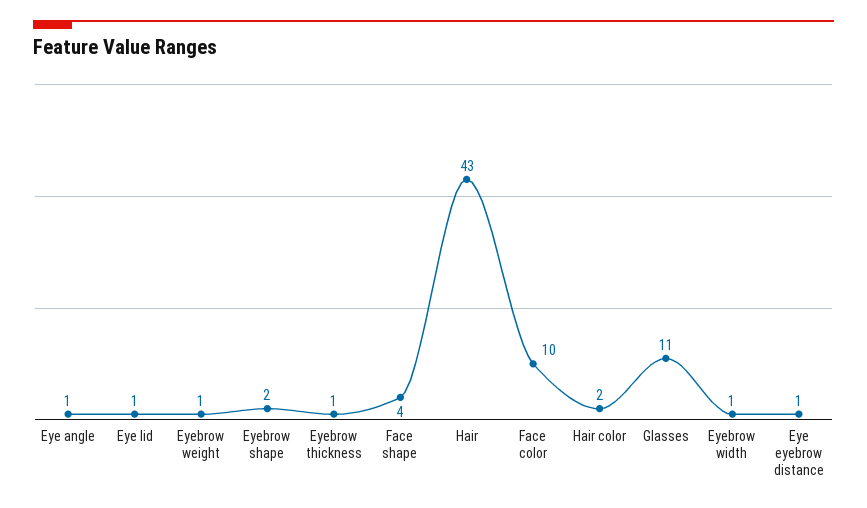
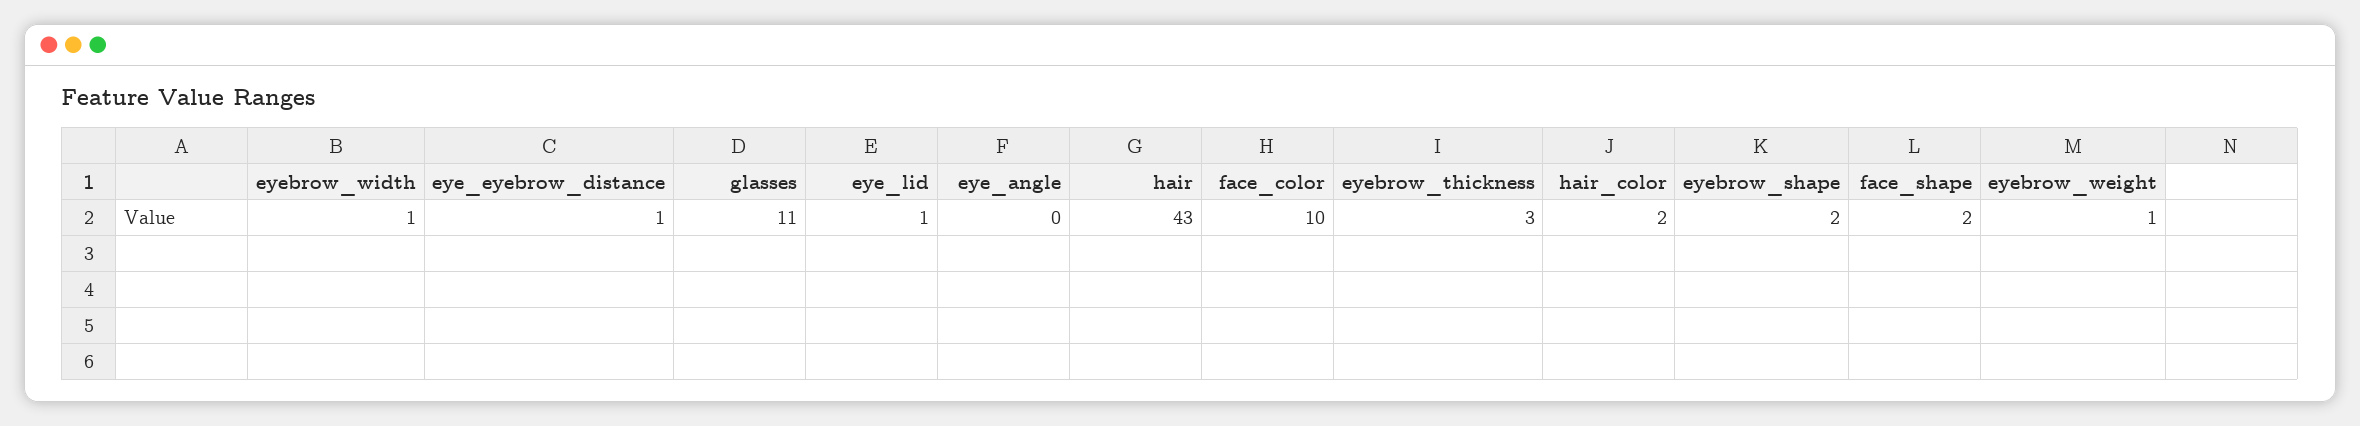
Eye angle: 1 -> 0
Eyebrow thickness: 1 -> 3
Face shape: 4 -> 2

